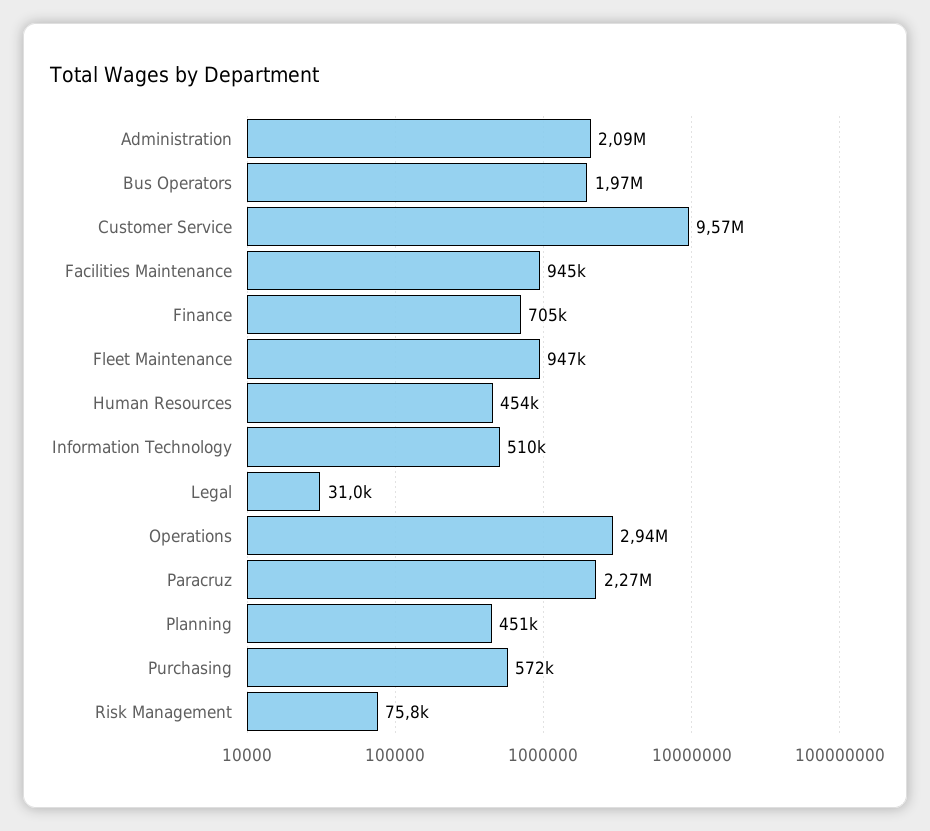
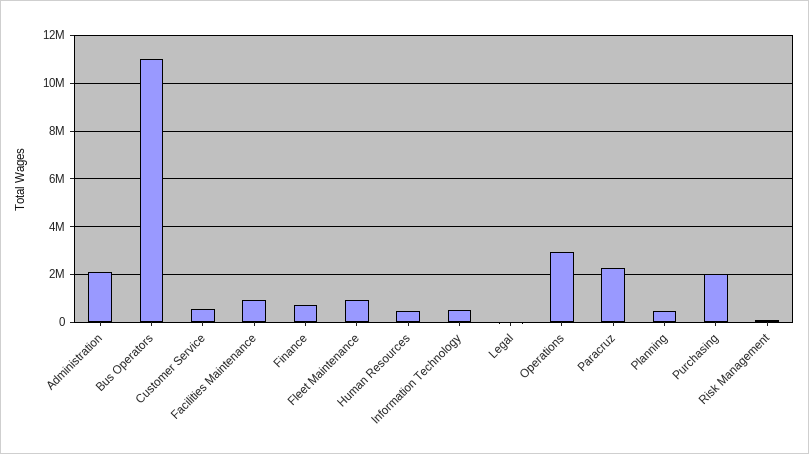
Bus Operators: 1970000 -> 11000000
Customer Service: 9570000 -> 500000
Purchasing: 572000 -> 2000000

